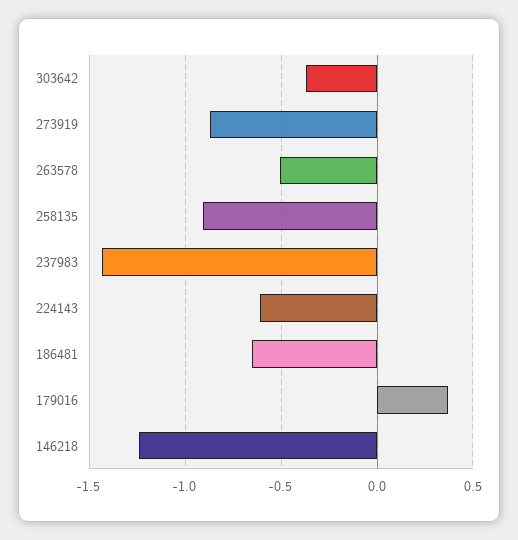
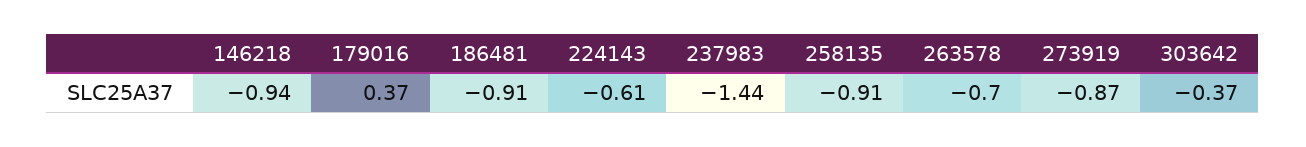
263578: -0.5 -> -0.7
186481: -0.65 -> -0.91
146218: -1.25 -> -0.94

